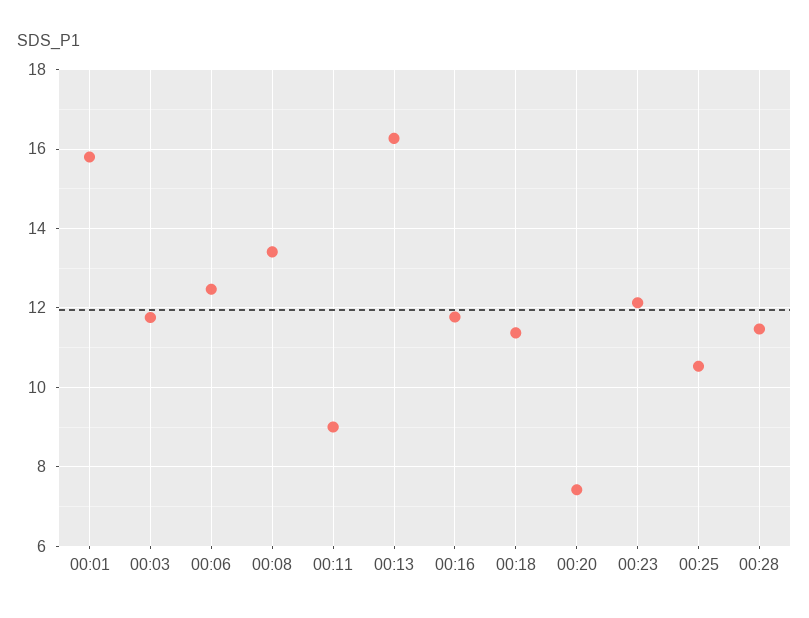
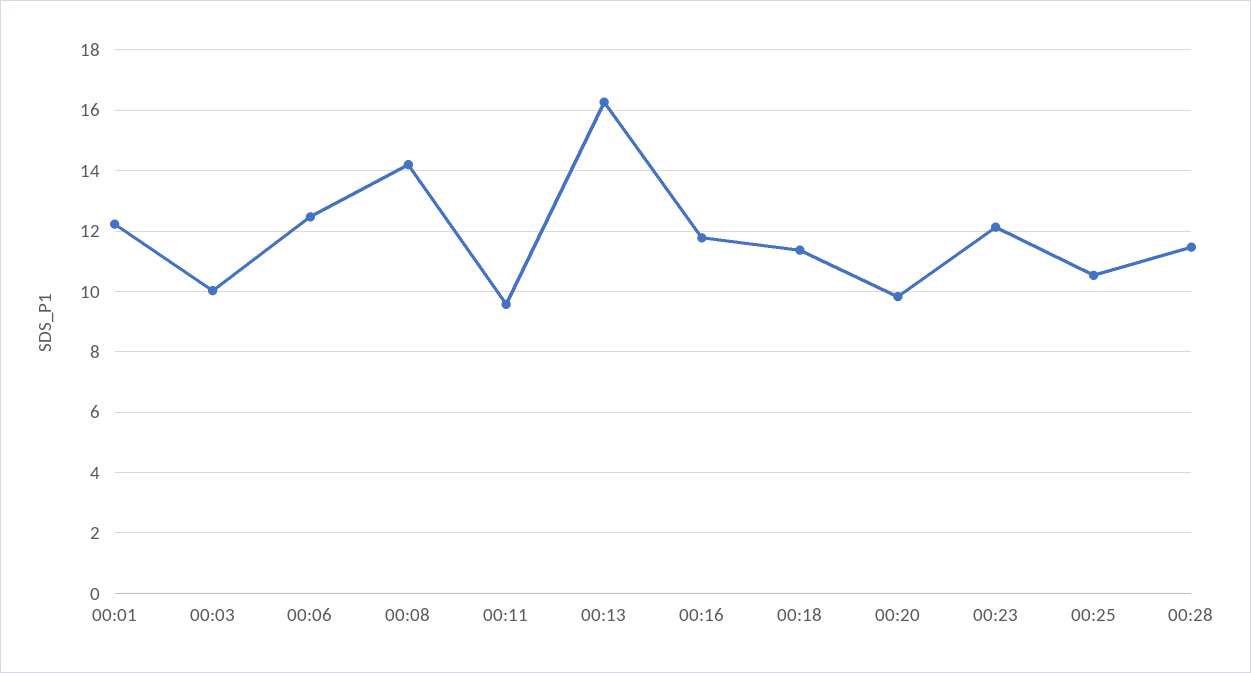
00:01: 15.8 -> 12.2
00:03: 11.8 -> 10
00:08: 13.4 -> 14.2
00:11: 9 -> 9.6
00:20: 7.4 -> 9.8

